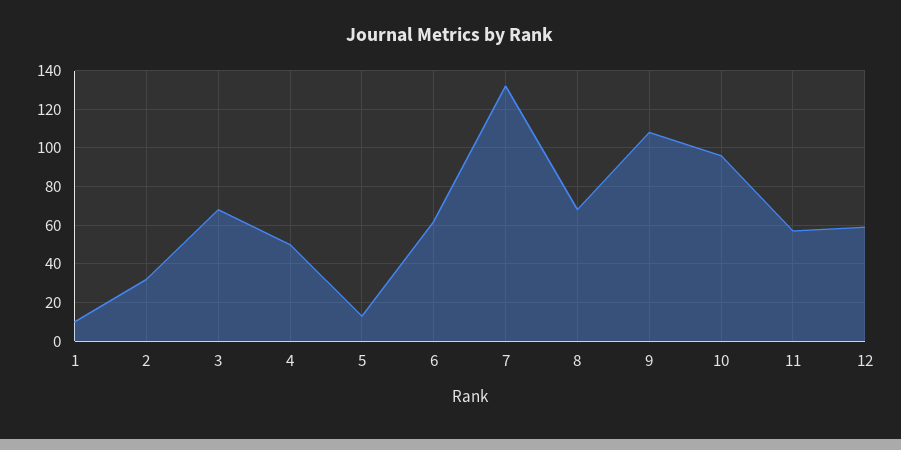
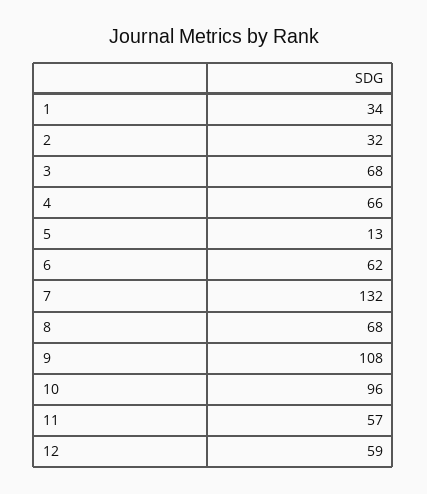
1: 10 -> 34
4: 50 -> 66

